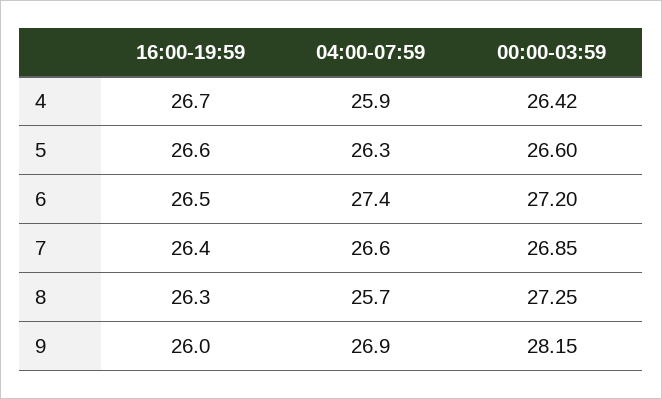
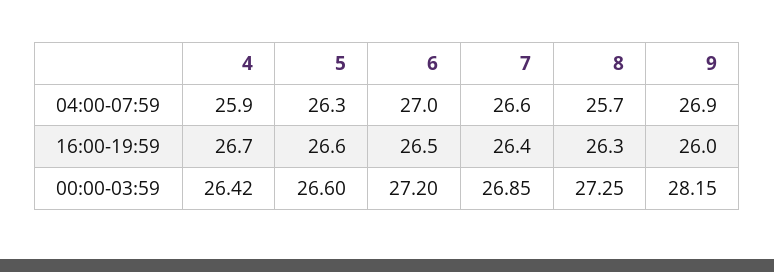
04:00-07:59, 6: 27.4 -> 27

